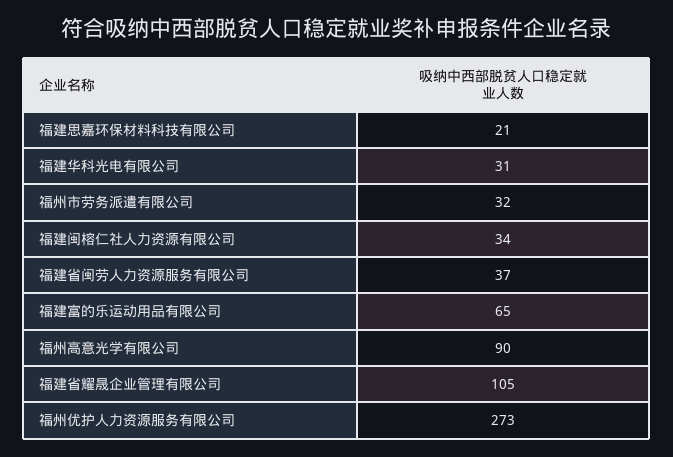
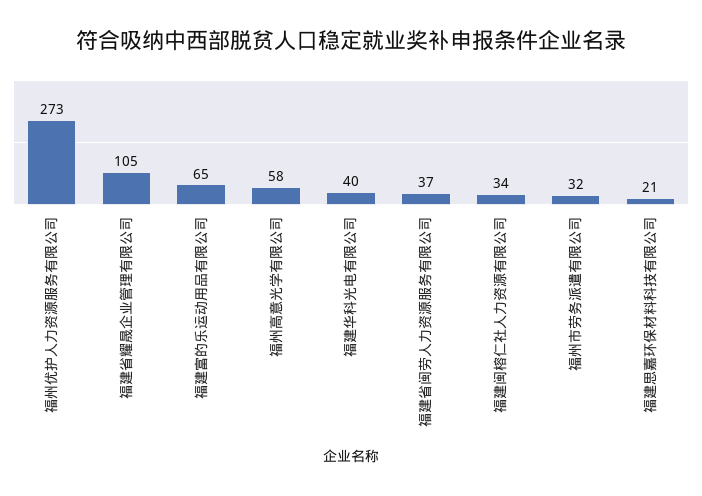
福建华科光电有限公司: 31 -> 40
福州高意光学有限公司: 90 -> 58

